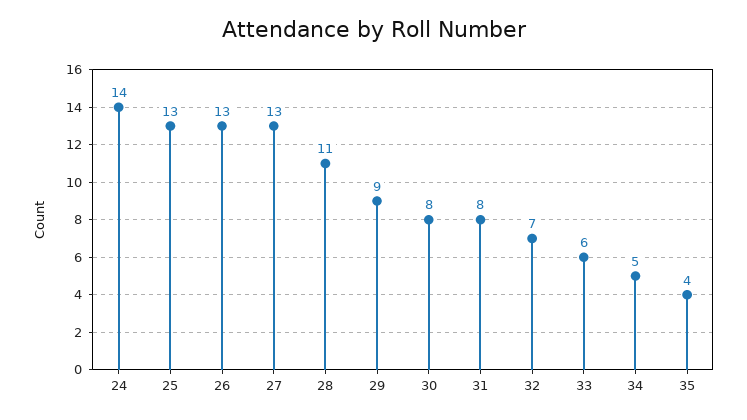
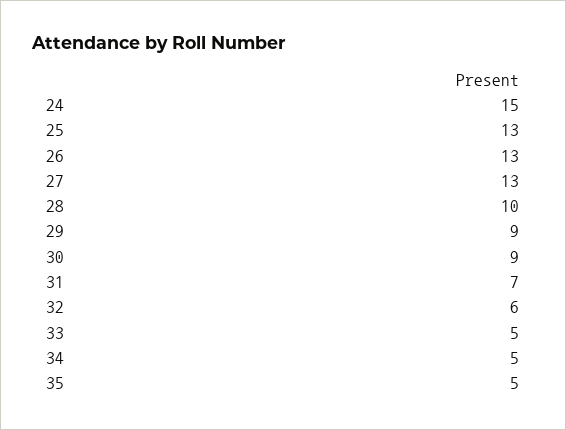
24: 14 -> 15
28: 11 -> 10
30: 8 -> 9
31: 8 -> 7
32: 7 -> 6
33: 6 -> 5
35: 4 -> 5

